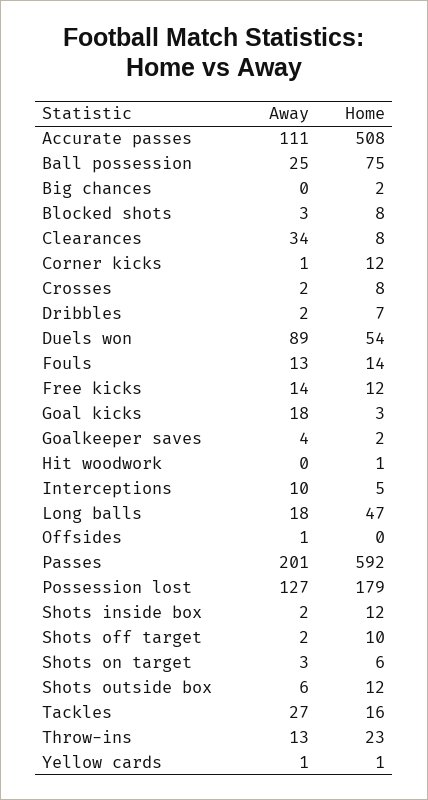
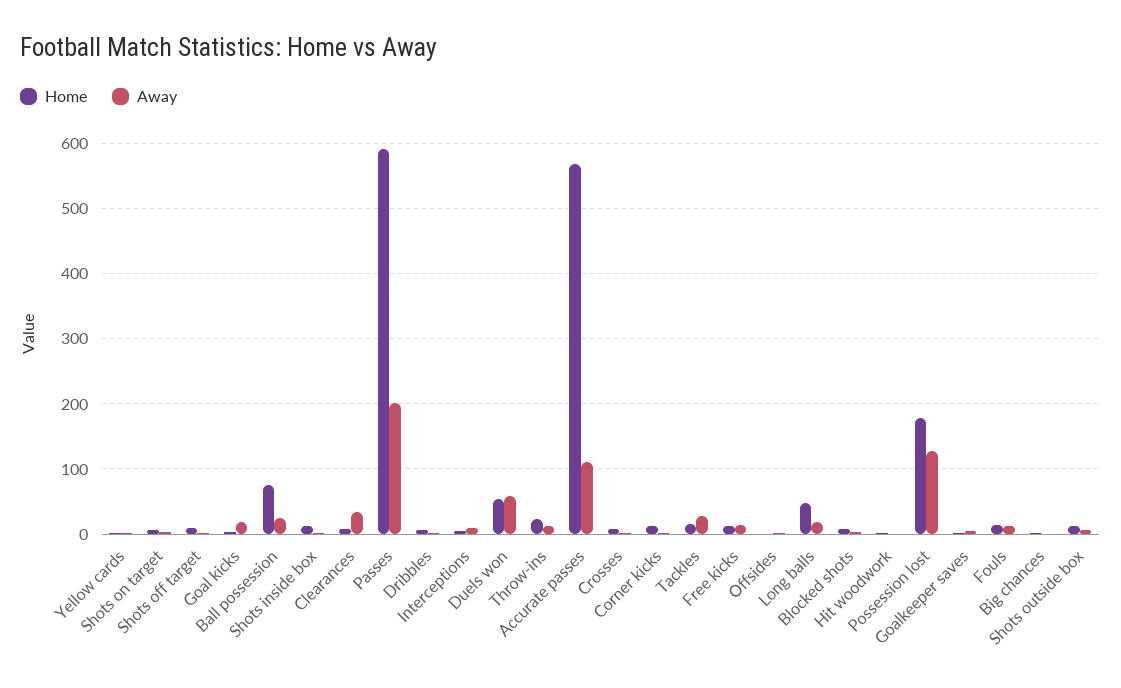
Home, Accurate passes: 508 -> 570
Away, Duels won: 89 -> 60

